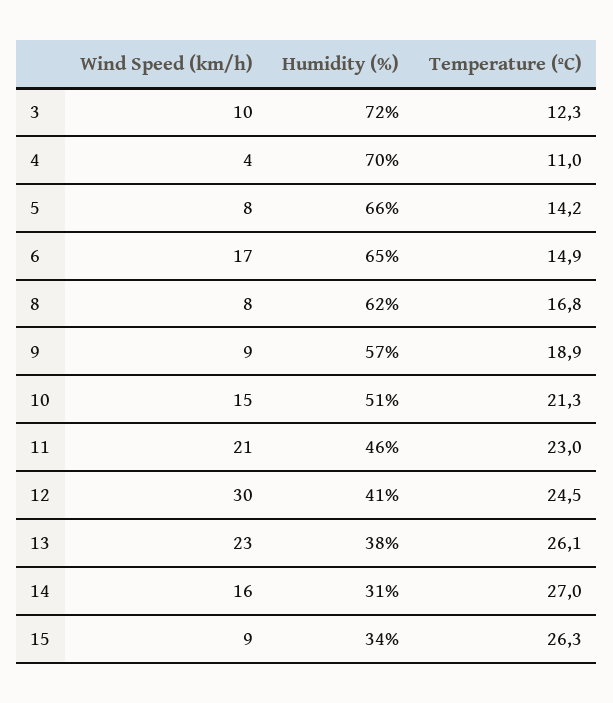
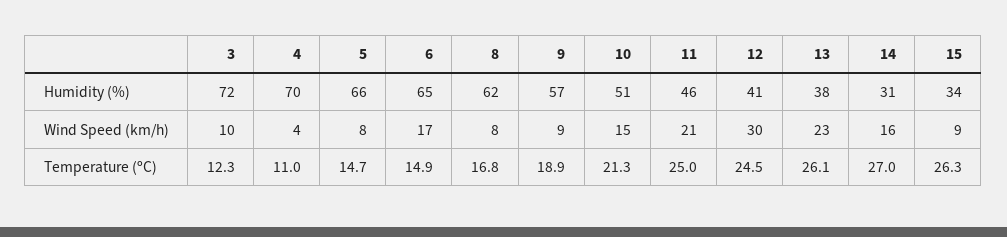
Temperature (ºC), 5: 14.2 -> 14.7
Temperature (ºC), 11: 23 -> 25

